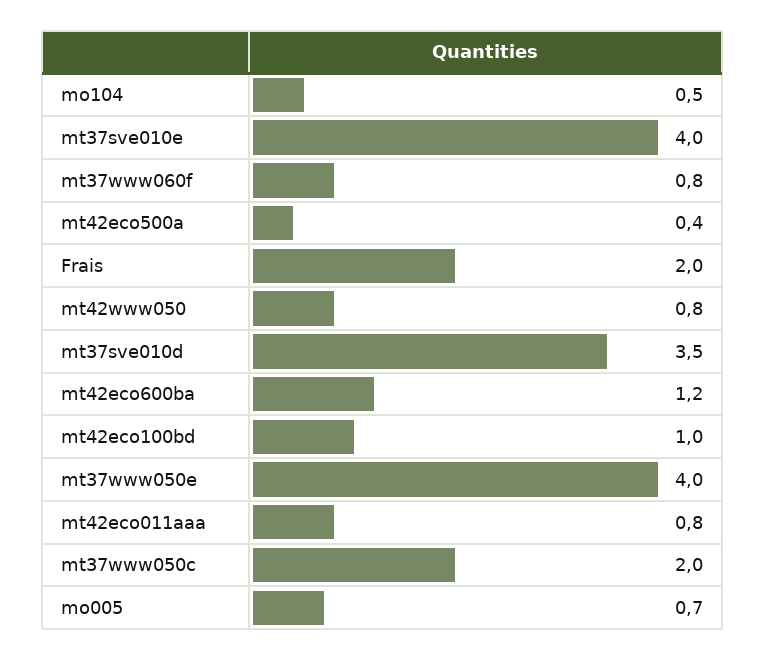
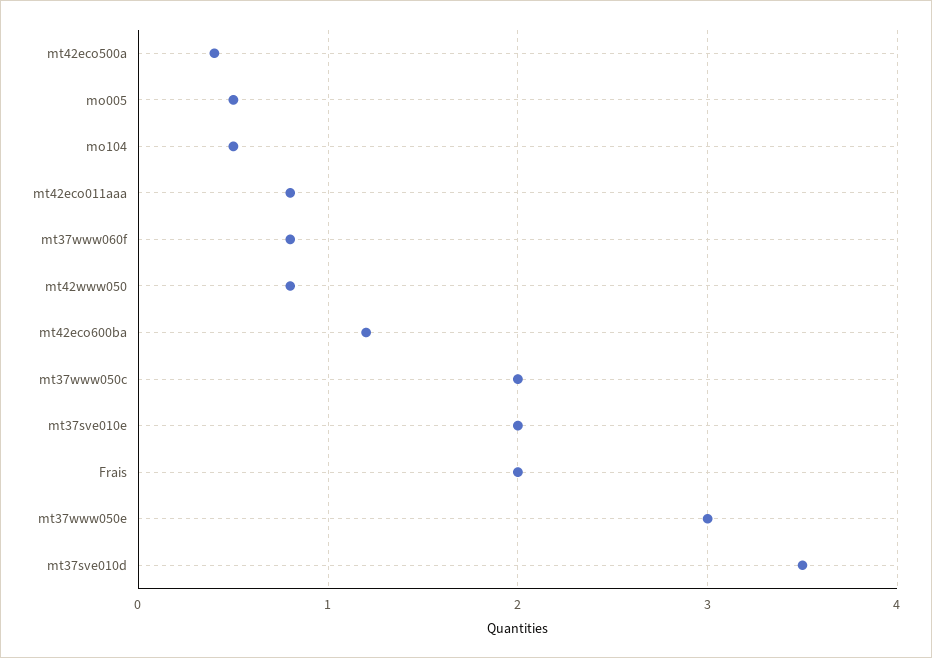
mt37sve010e: 4 -> 2
mt42eco100bd: 1 -> none
mt37www050e: 4 -> 3
mo005: 0.7 -> 0.5

